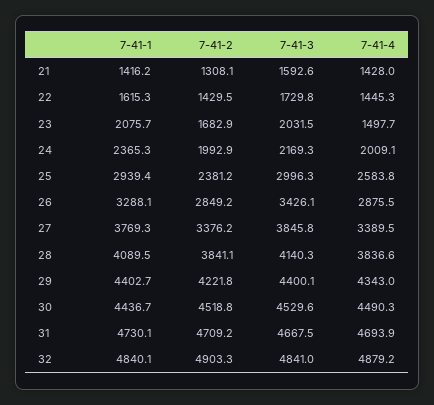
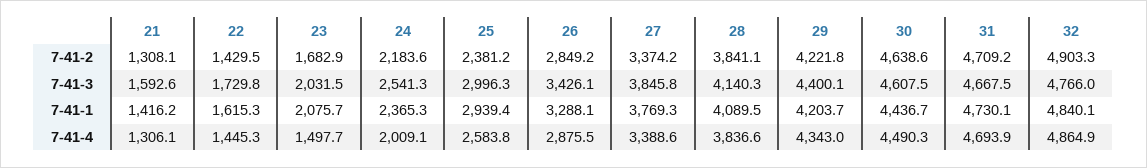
7-41-4, 21: 1428 -> 1306.1
7-41-2, 24: 1992.9 -> 2183.6
7-41-3, 24: 2169.3 -> 2541.3
7-41-2, 27: 3376.2 -> 3374.2
7-41-4, 27: 3389.5 -> 3388.6
7-41-1, 29: 4402.7 -> 4203.7
7-41-2, 30: 4518.8 -> 4638.6
7-41-3, 30: 4529.6 -> 4607.5
7-41-3, 32: 4841 -> 4766
7-41-4, 32: 4879.2 -> 4864.9

